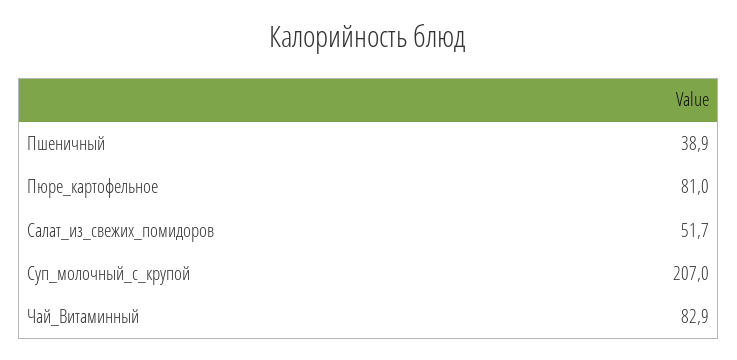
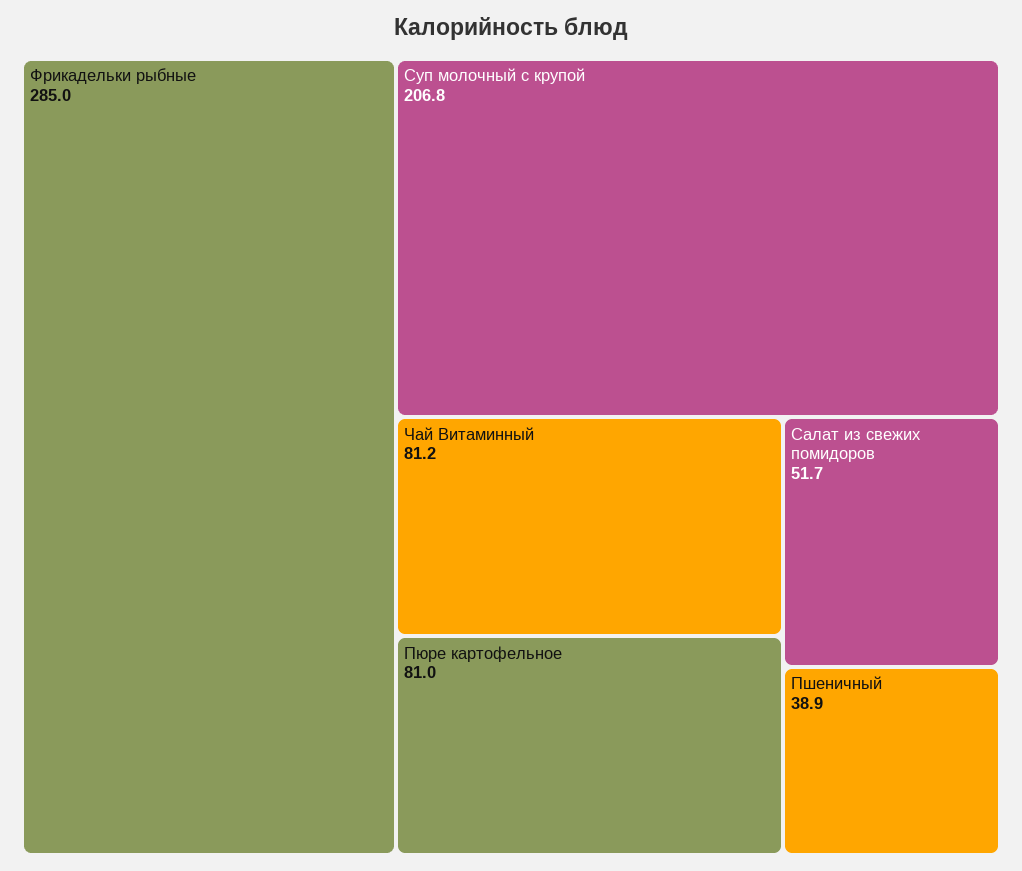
Суп_молочный_с_крупой: 207 -> 206.8
Чай_Витаминный: 82.9 -> 81.2
Фрикадельки рыбные: none -> 285

